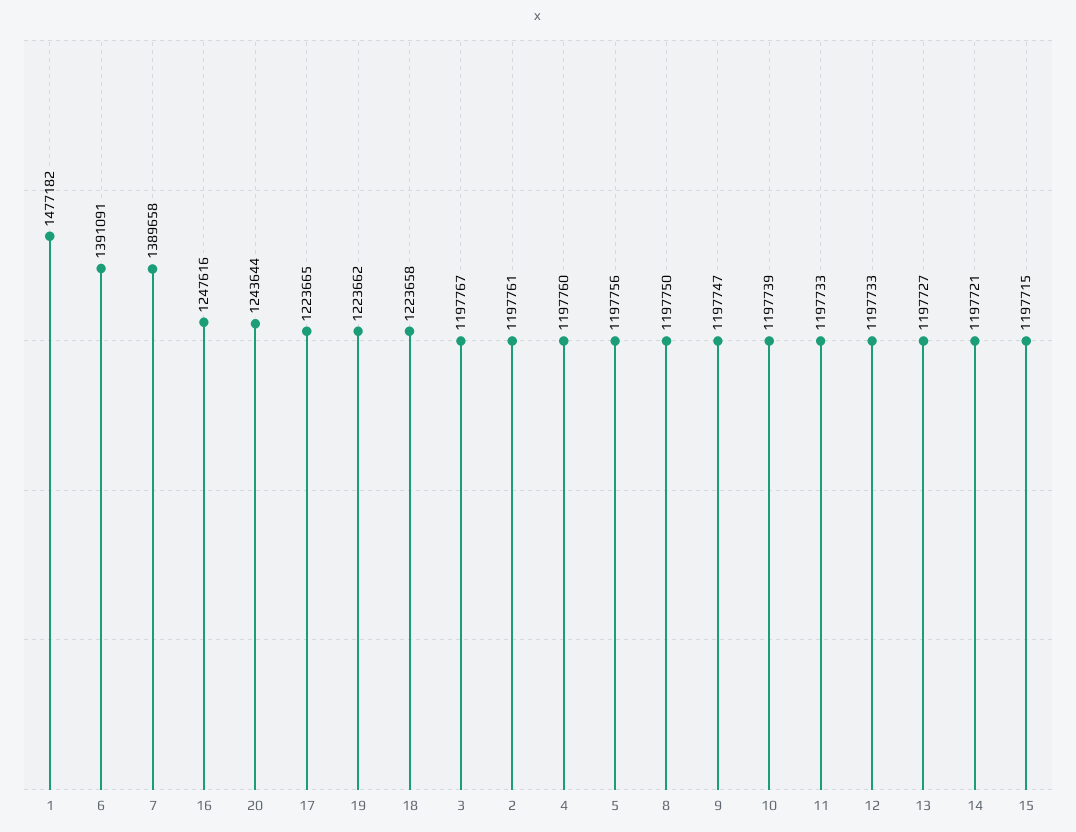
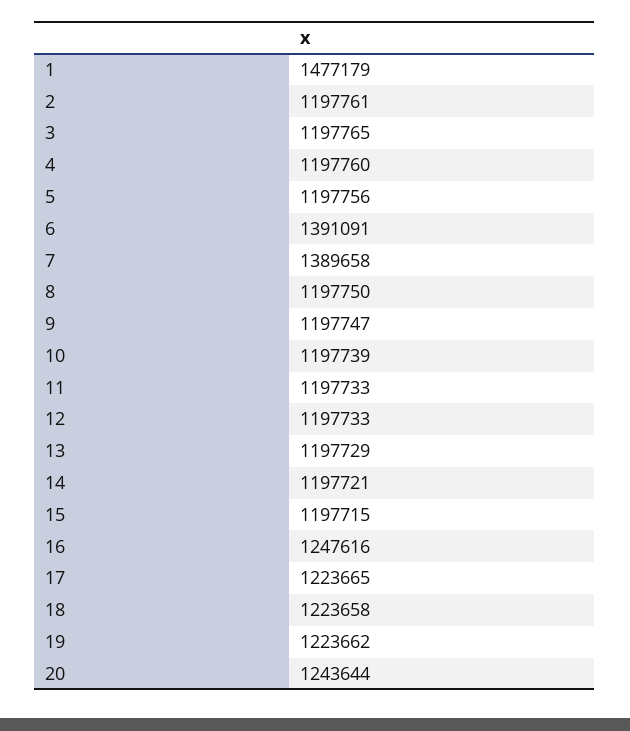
1: 1477182 -> 1477179
3: 1197767 -> 1197765
13: 1197727 -> 1197729

